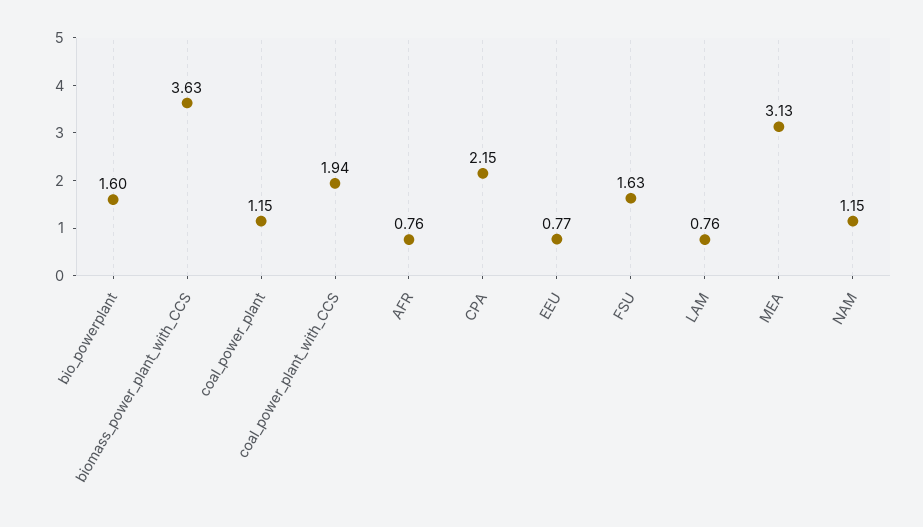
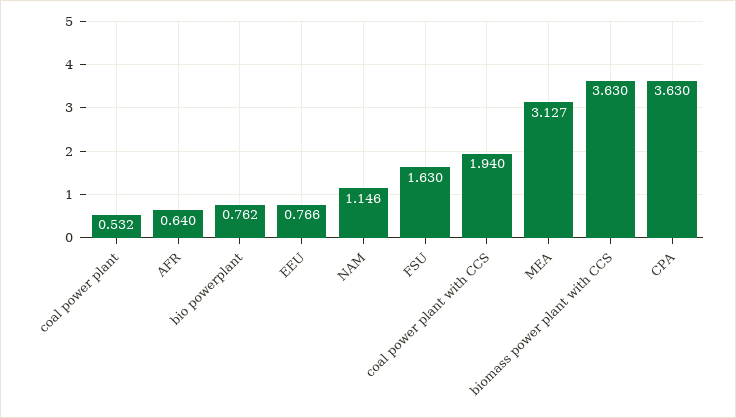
bio_powerplant: 1.6 -> 0.762
coal_power_plant: 1.15 -> 0.532
AFR: 0.76 -> 0.64
CPA: 2.15 -> 3.63
LAM: 0.76 -> none

